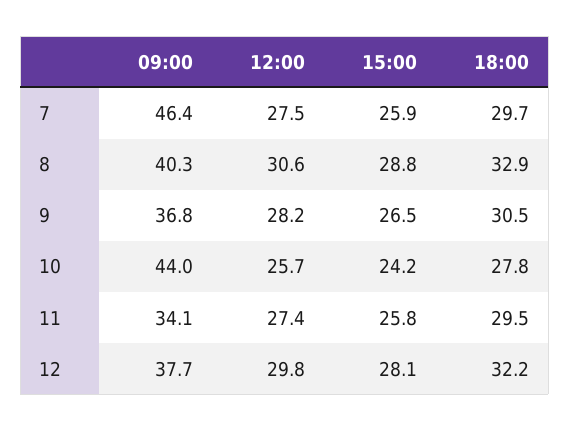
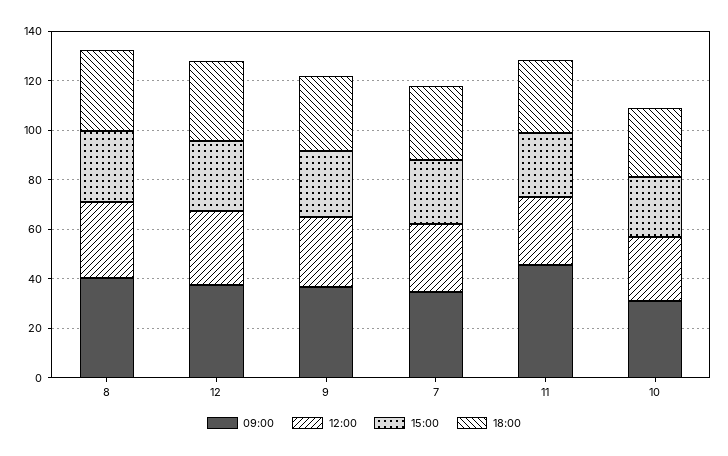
09:00, 7: 46.4 -> 35
09:00, 10: 44 -> 30
09:00, 11: 34.1 -> 45

